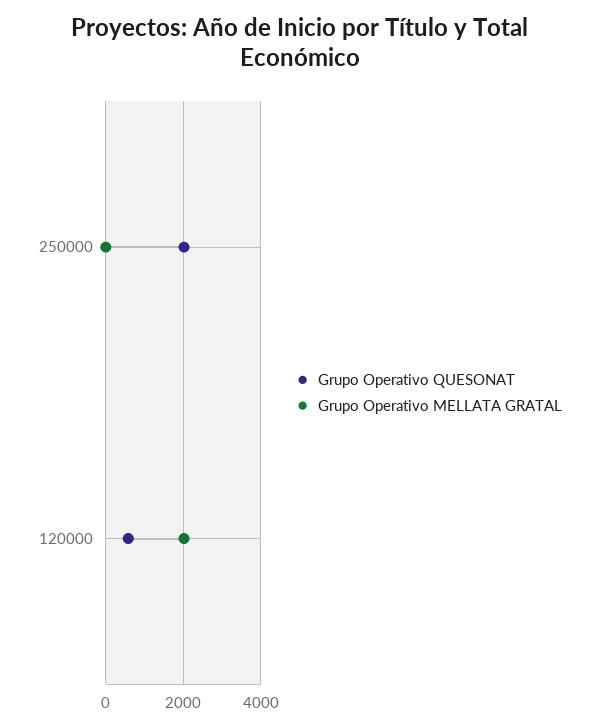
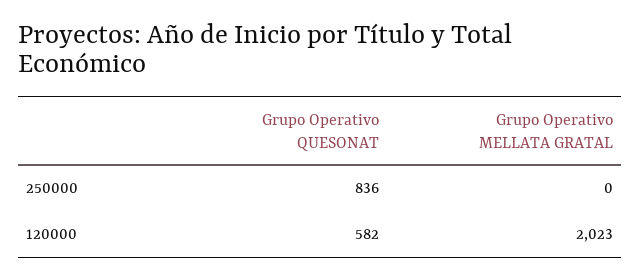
Grupo Operativo QUESONAT, 250000: 2000 -> 836

